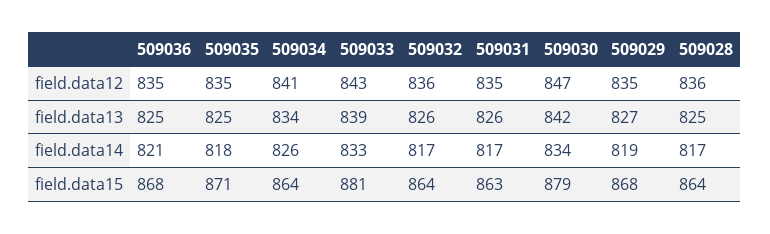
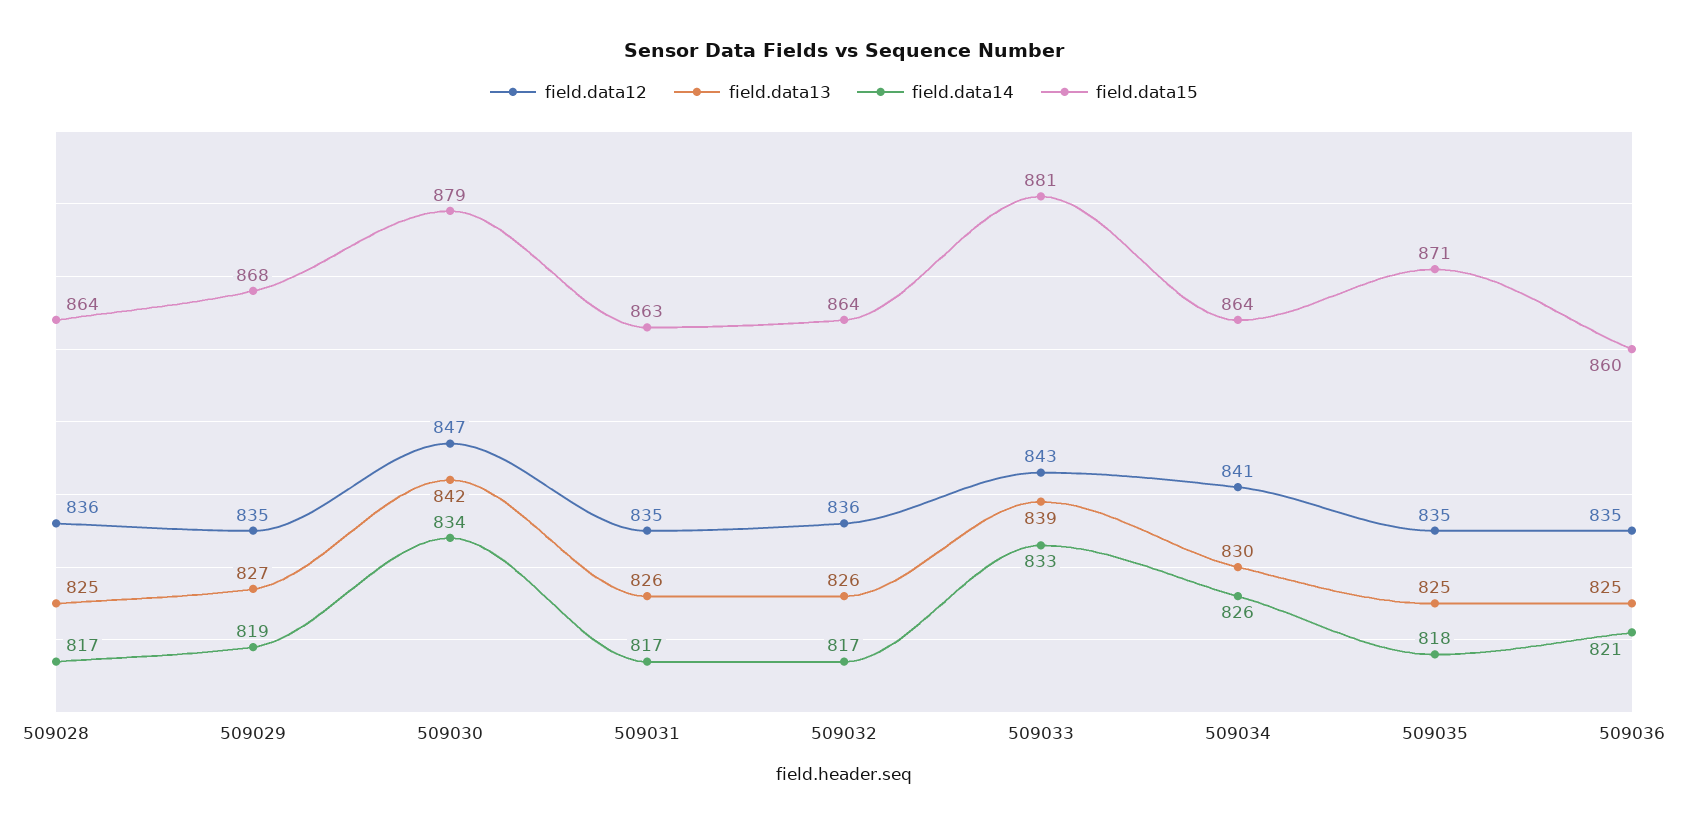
field.data13, 509034: 834 -> 830
field.data15, 509036: 868 -> 860

